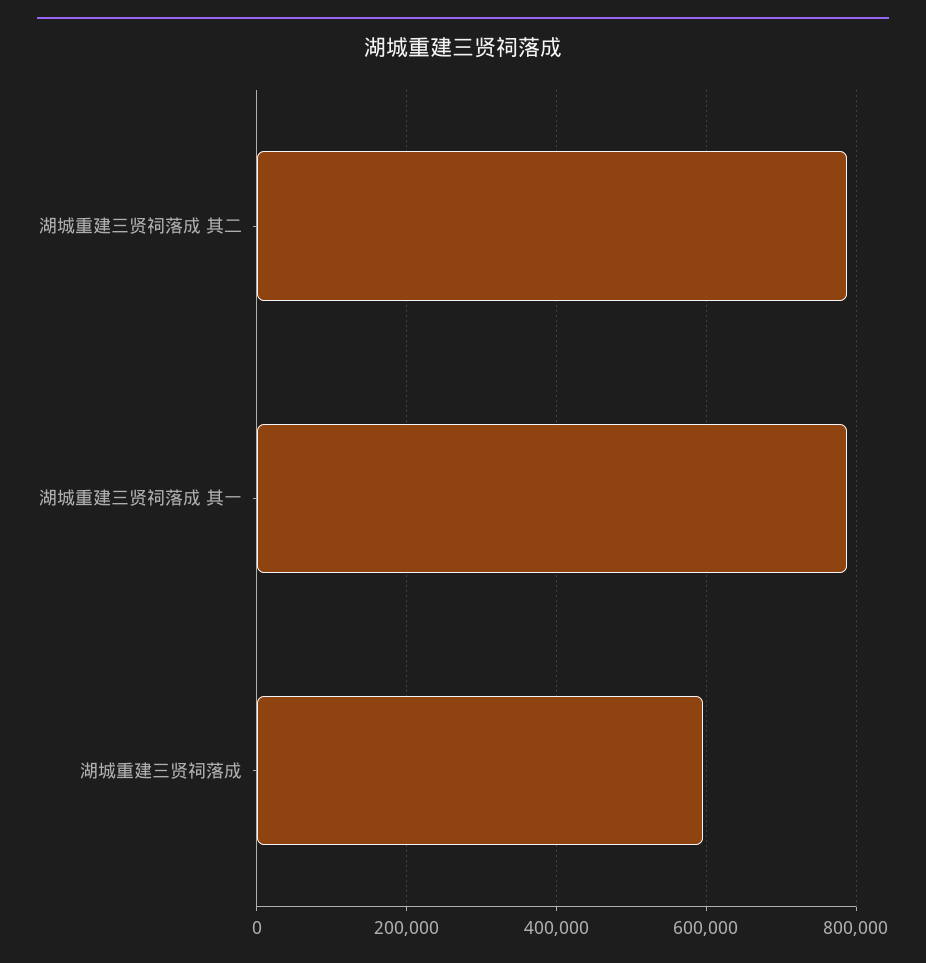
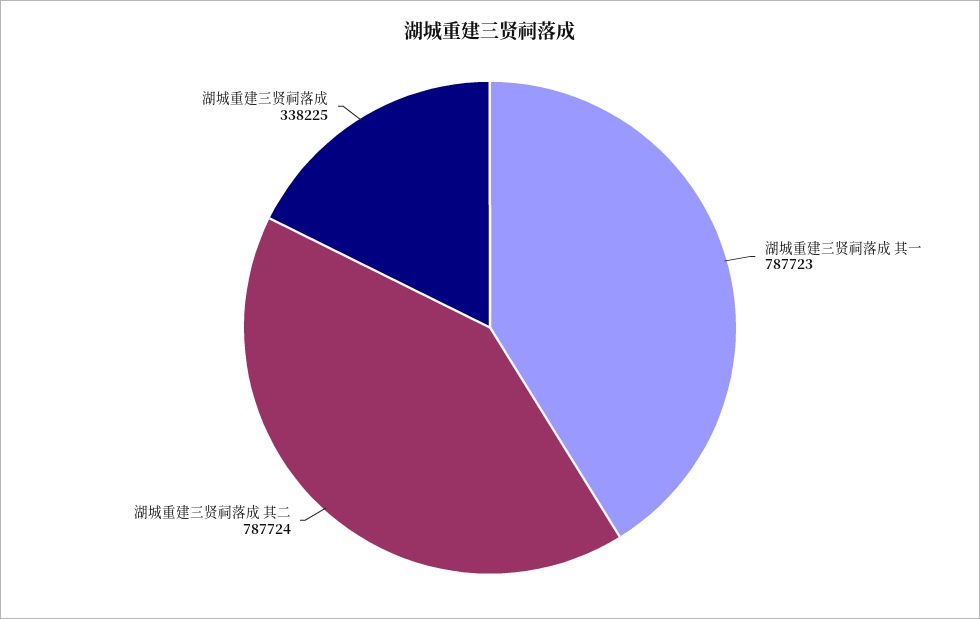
湖城重建三贤祠落成: 600000 -> 338225

